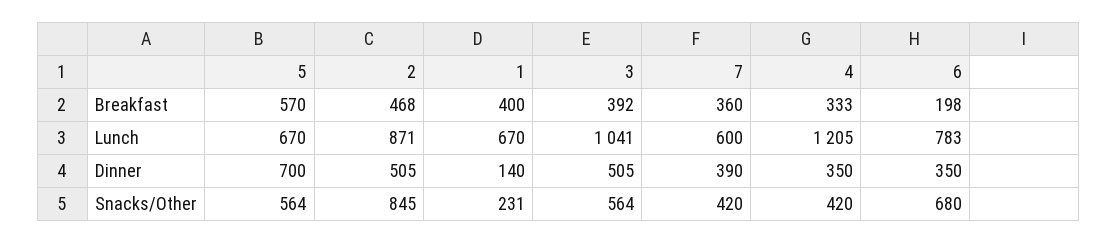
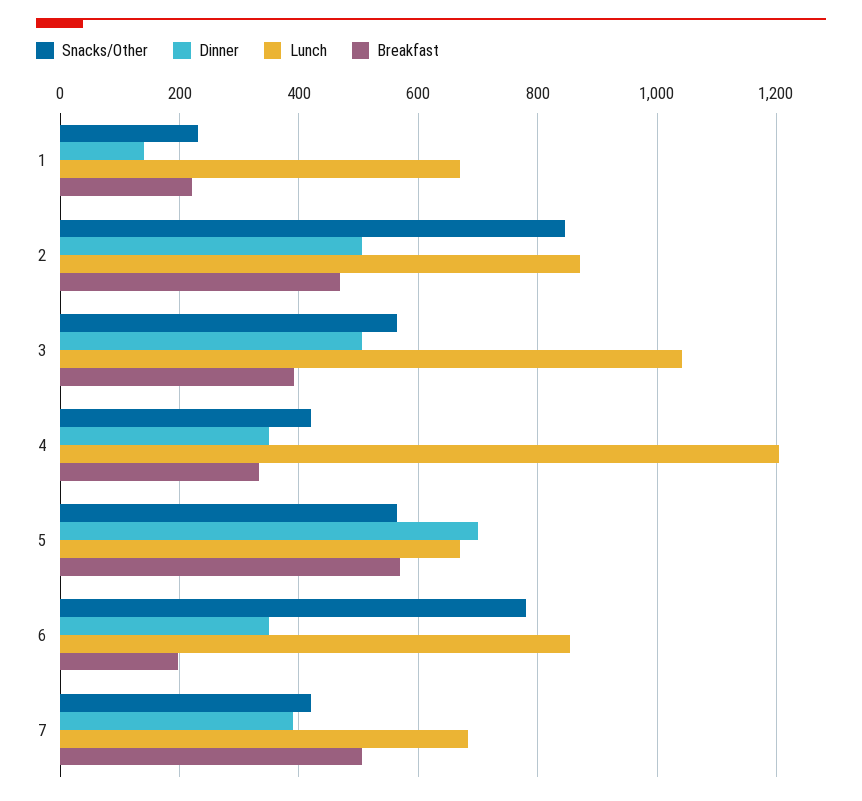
Breakfast, 1: 400 -> 220
Breakfast, 7: 360 -> 500
Lunch, 7: 600 -> 680
Lunch, 6: 783 -> 860
Snacks/Other, 6: 680 -> 780

